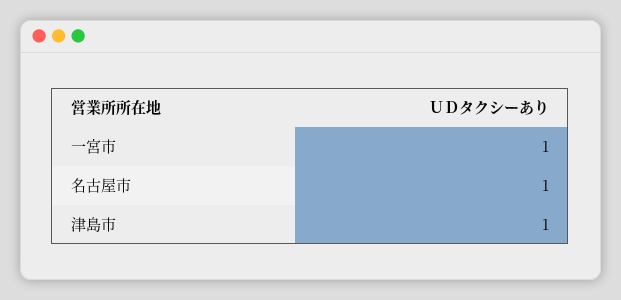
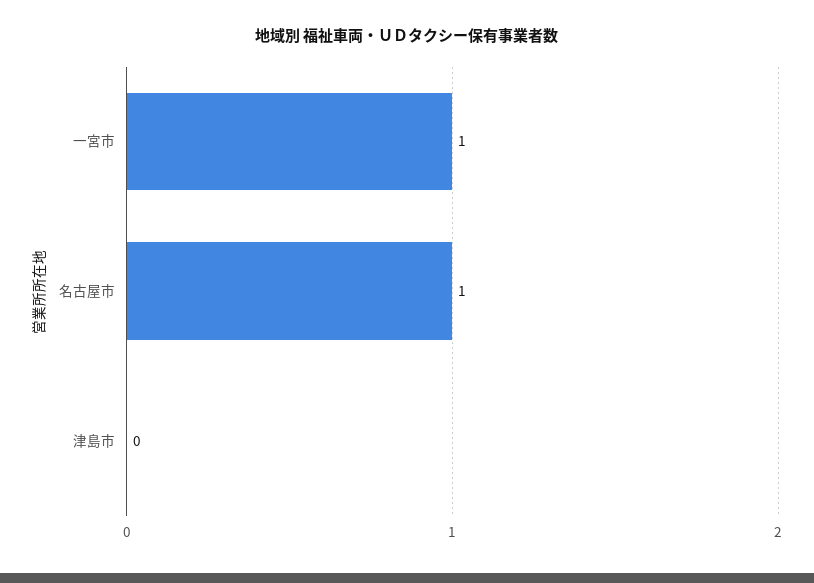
津島市: 1 -> 0

